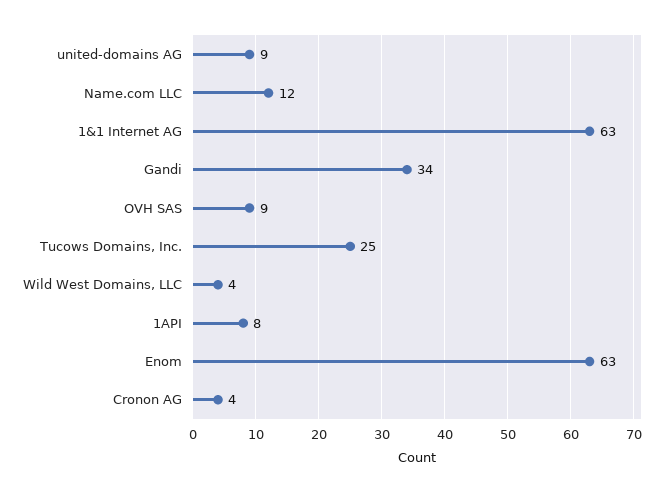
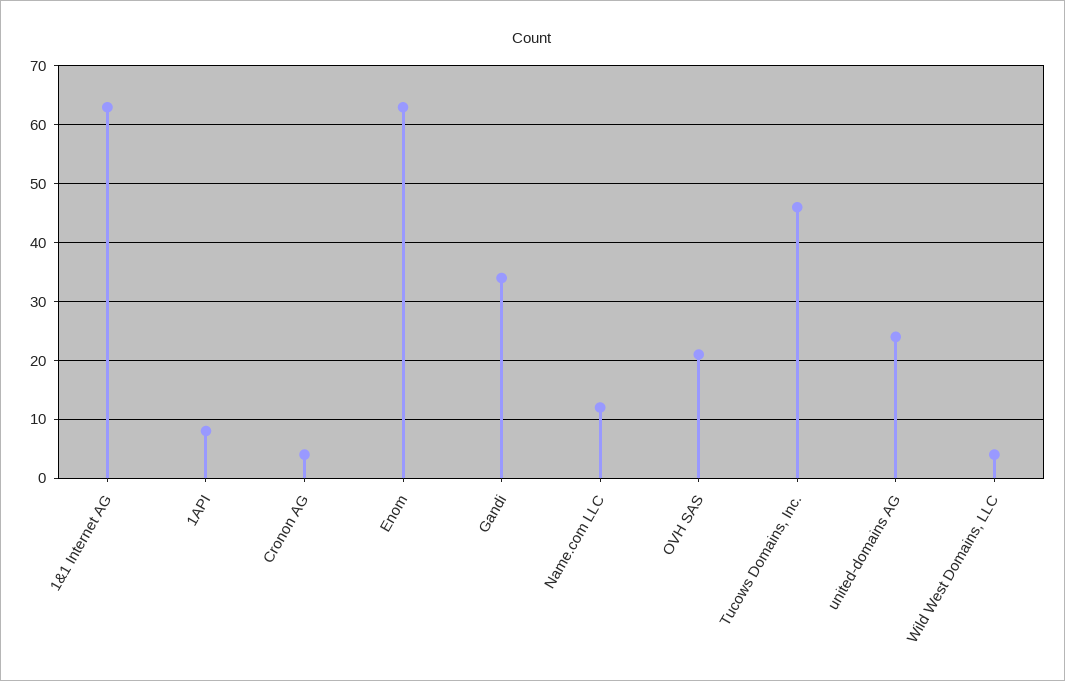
united-domains AG: 9 -> 25
OVH SAS: 9 -> 20
Tucows Domains, Inc.: 25 -> 45

